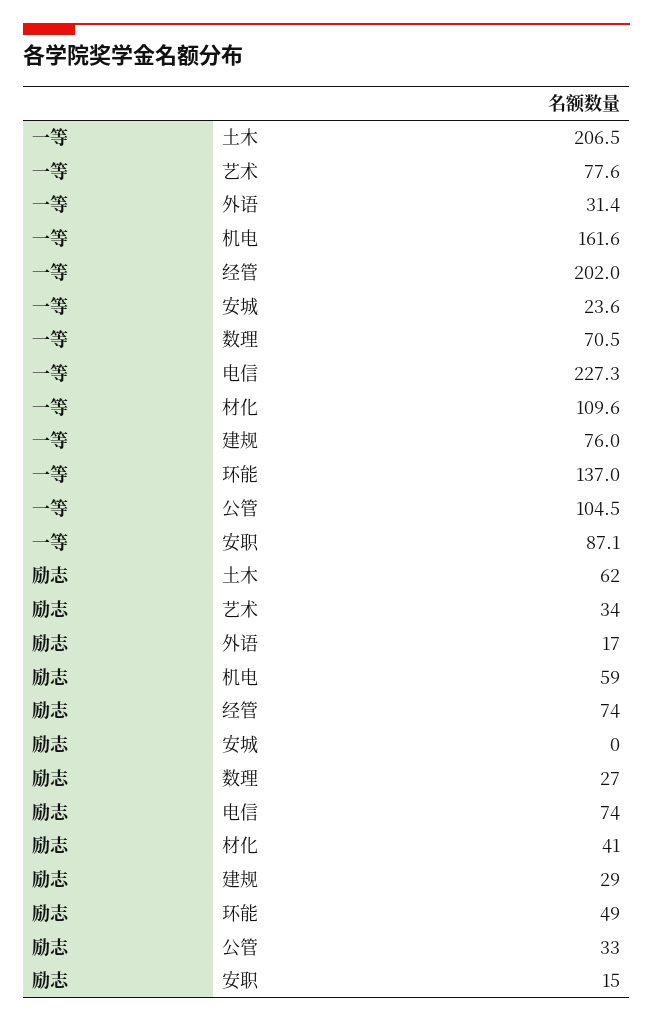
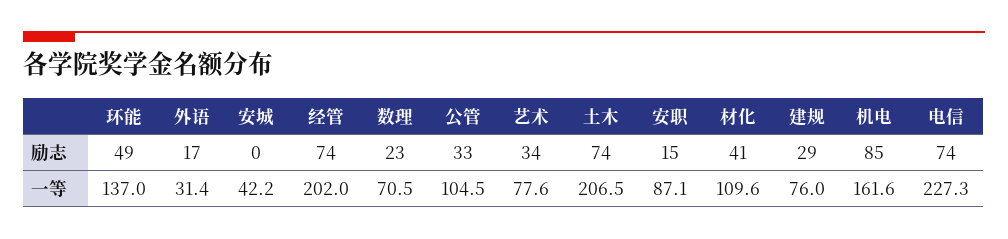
一等, 安城: 23.6 -> 42.2
励志, 土木: 62 -> 74
励志, 机电: 59 -> 85
励志, 数理: 27 -> 23

